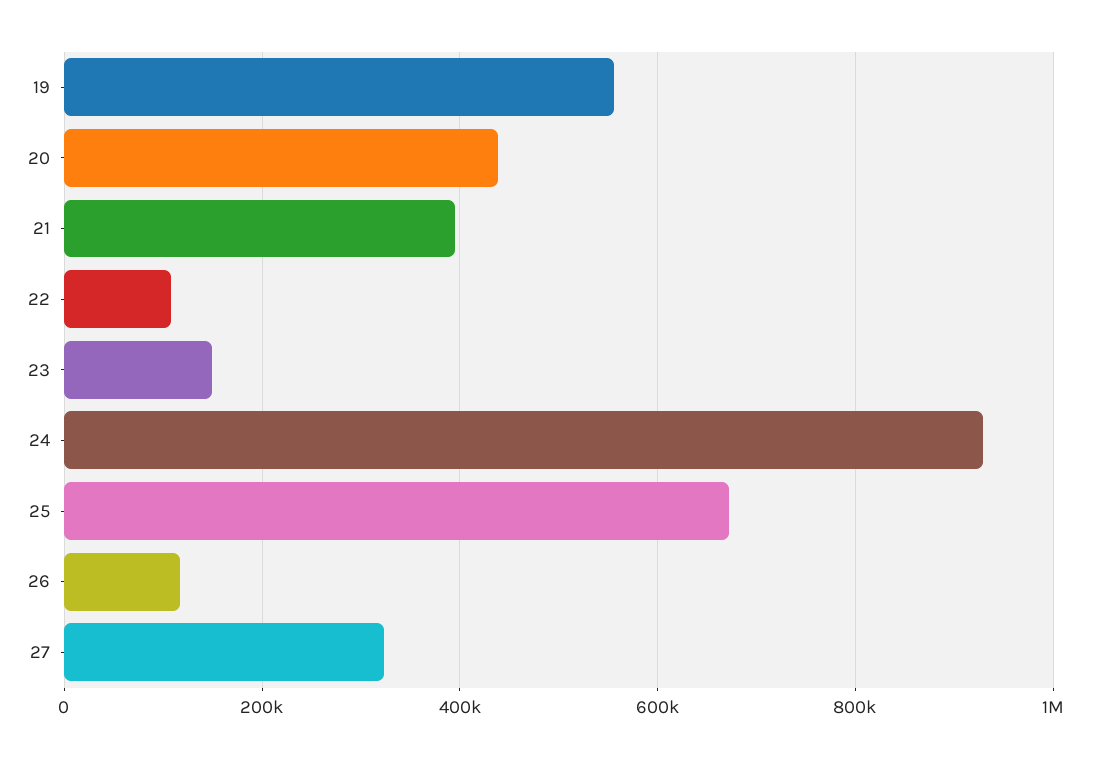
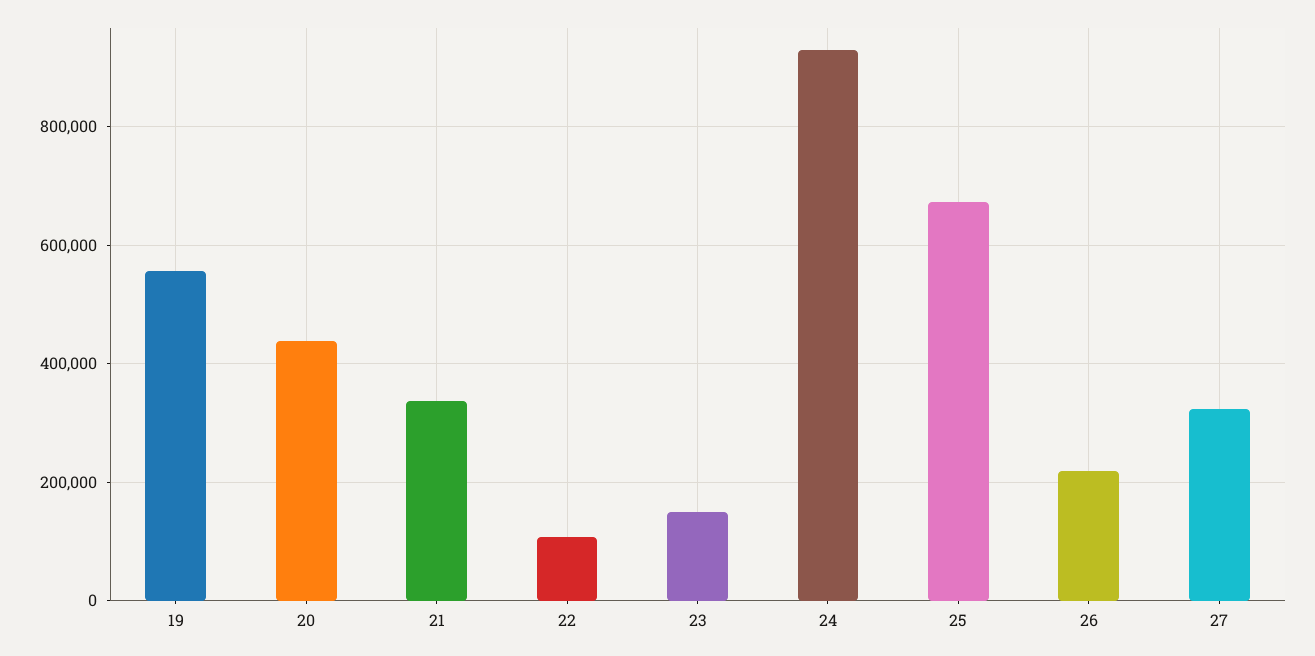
21: 400000 -> 340000
26: 120000 -> 220000

